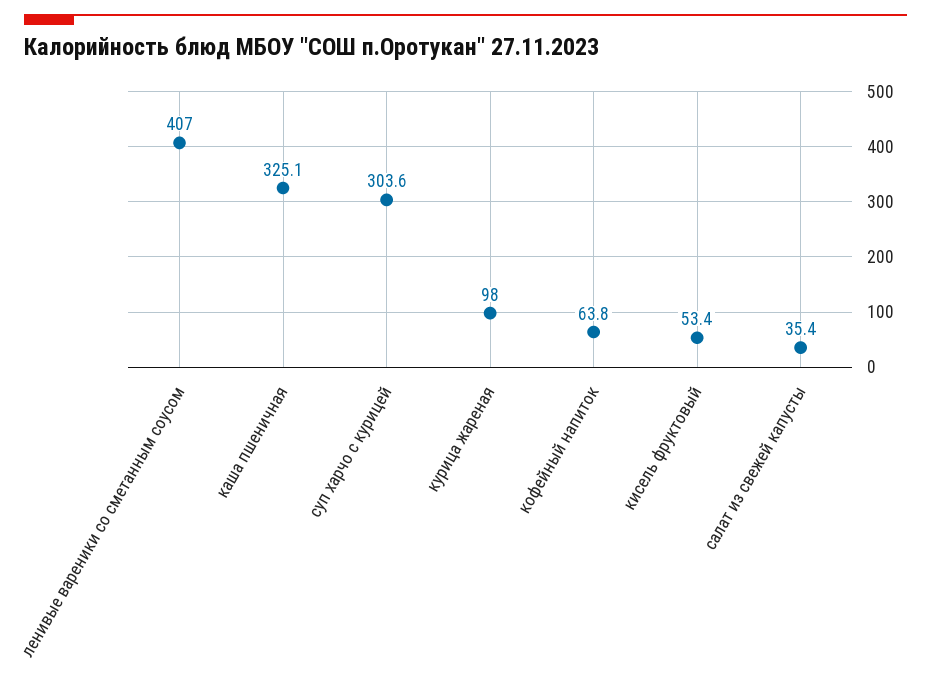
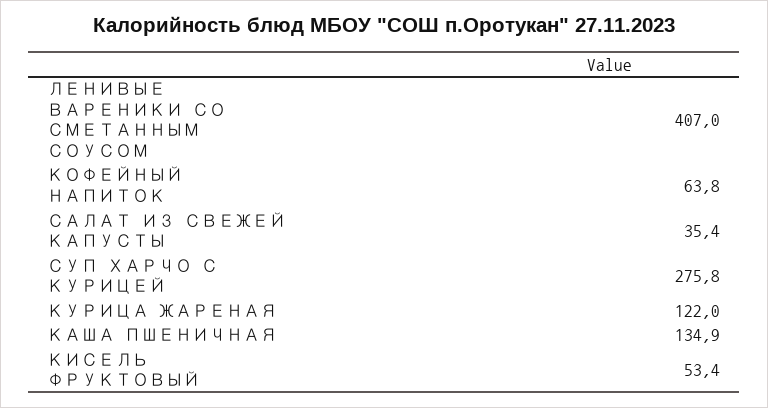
каша пшеничная: 325.1 -> 134.9
суп харчо с курицей: 303.6 -> 275.8
курица жареная: 98 -> 122

